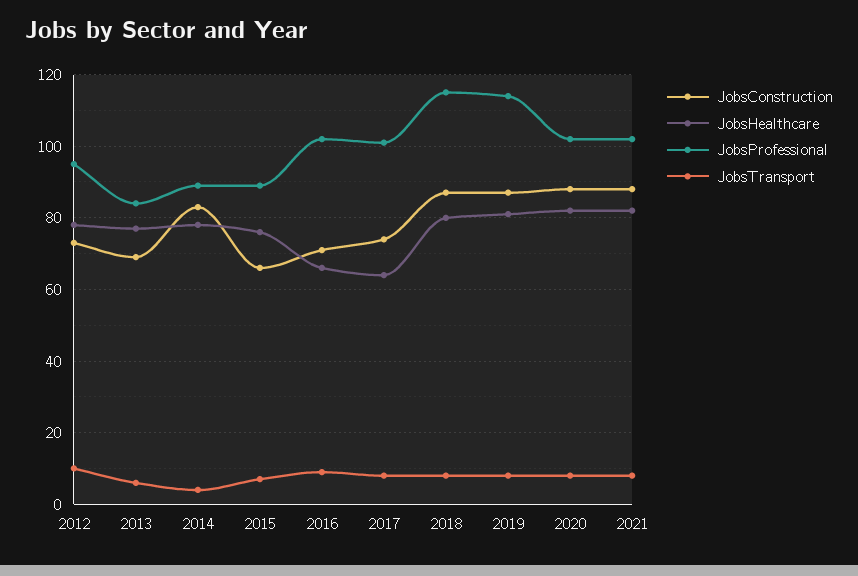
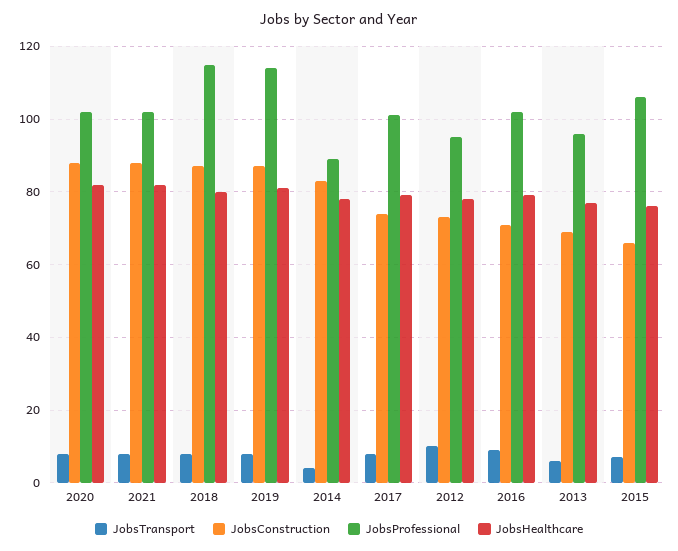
JobsProfessional, 2013: 85 -> 95
JobsProfessional, 2015: 90 -> 105
JobsHealthcare, 2016: 65 -> 80
JobsHealthcare, 2017: 65 -> 80

